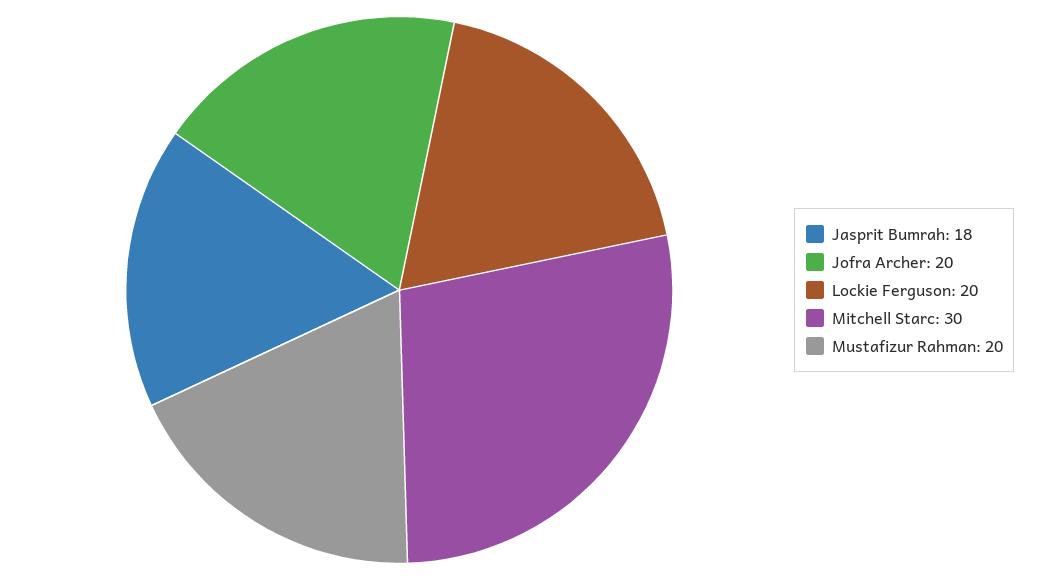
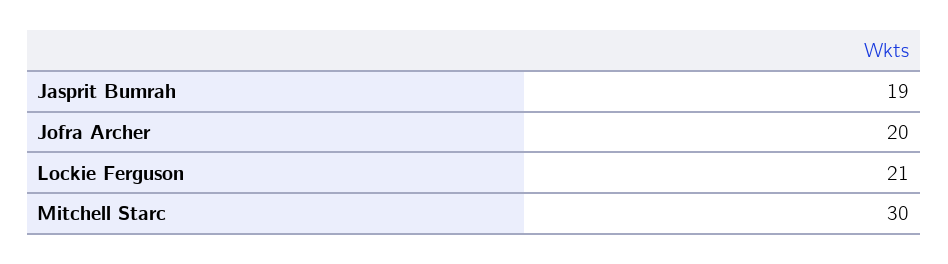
Jasprit Bumrah: 18 -> 19
Lockie Ferguson: 20 -> 21
Mustafizur Rahman: 20 -> none

